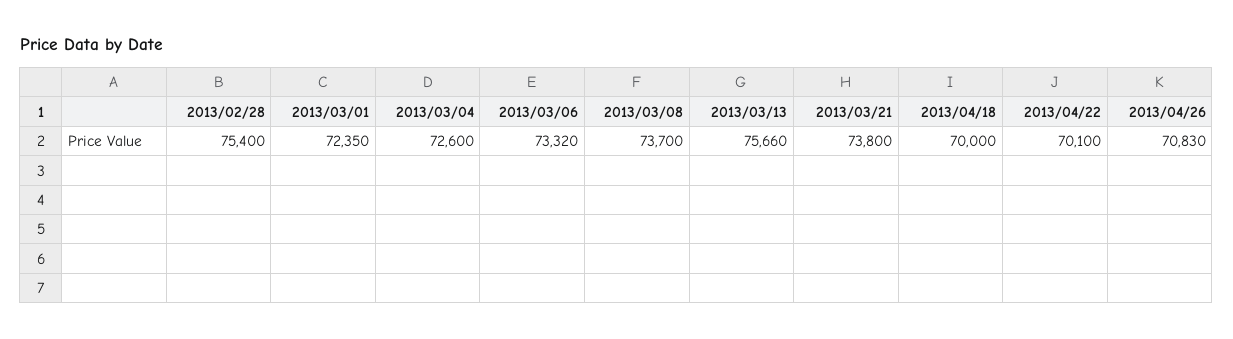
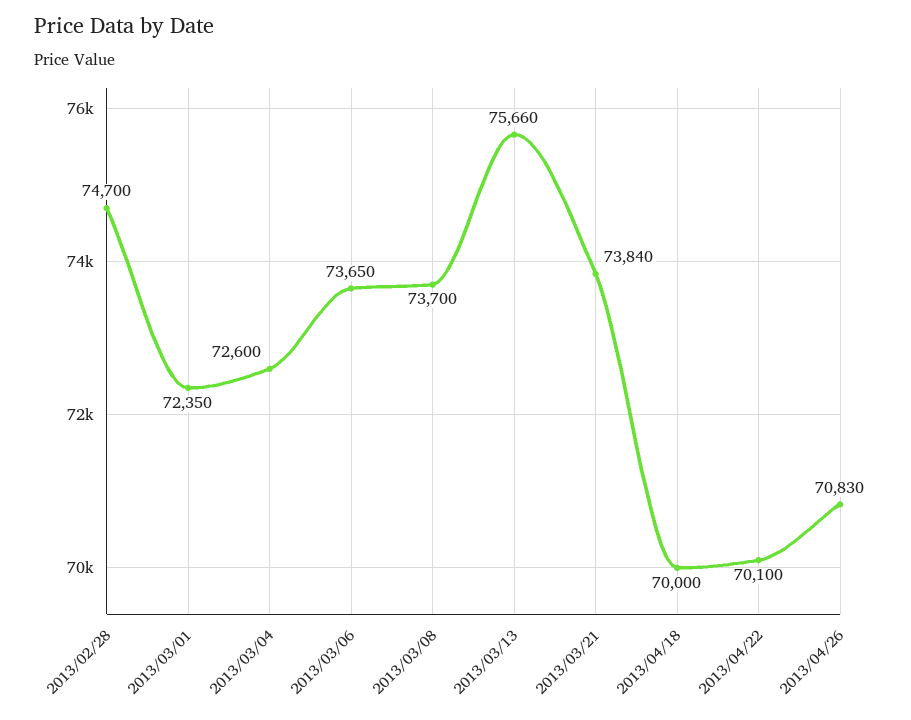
2013/02/28: 75400 -> 74700
2013/03/06: 73320 -> 73650
2013/03/21: 73800 -> 73840

